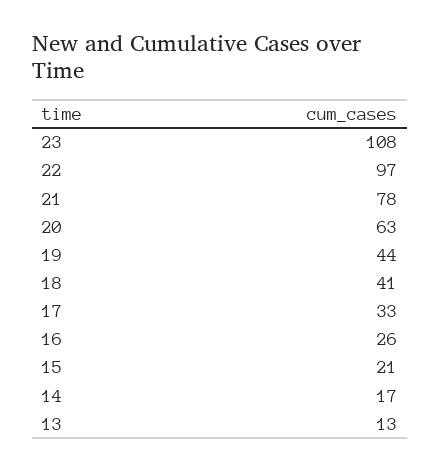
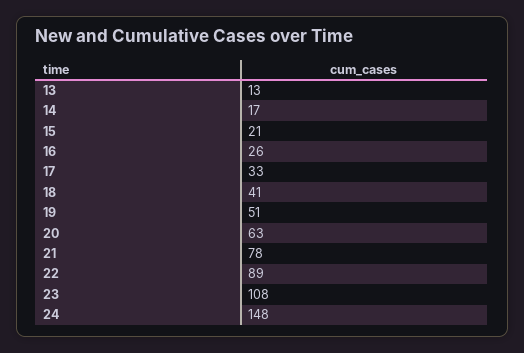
22: 97 -> 89
19: 44 -> 51
24: none -> 148

